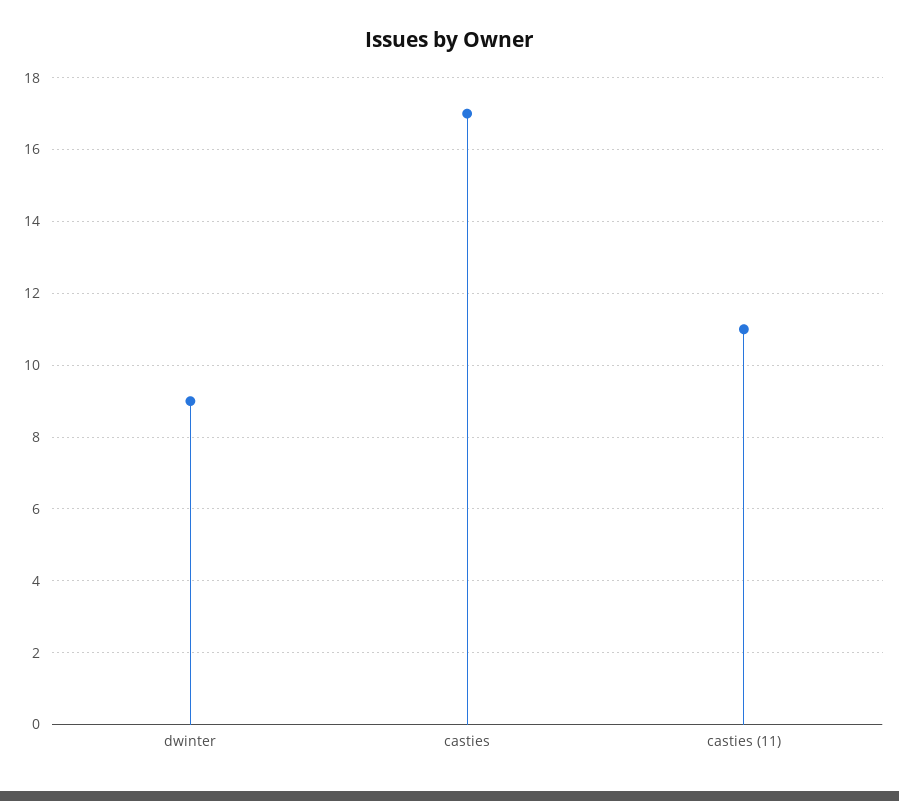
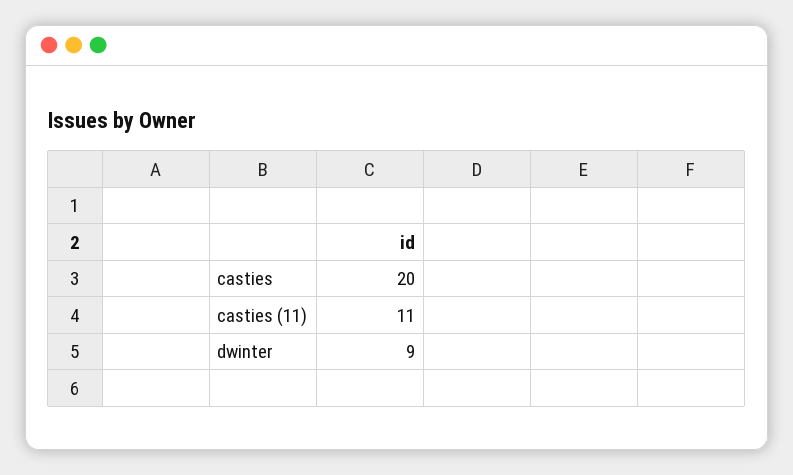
casties: 17 -> 20

